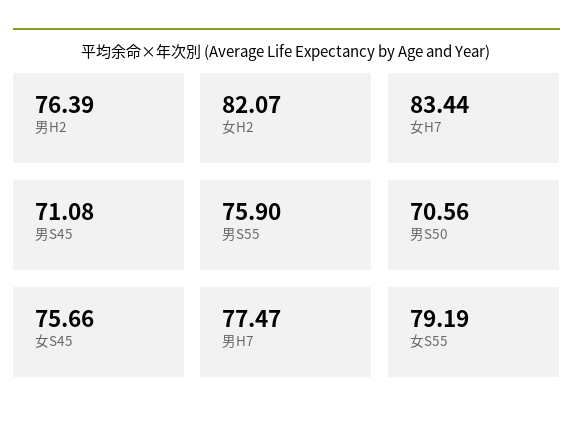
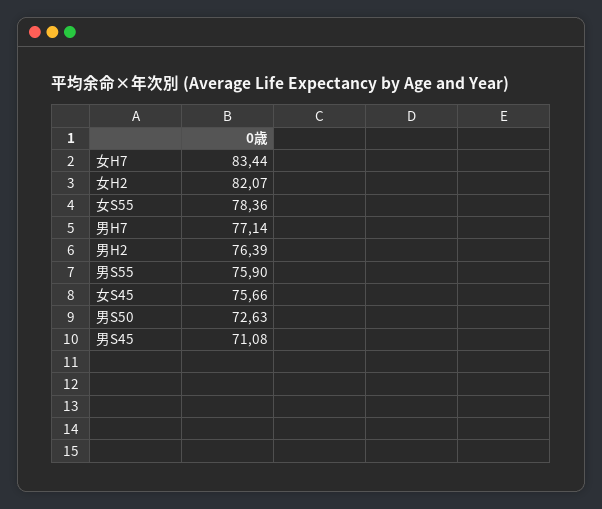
男S50: 70.56 -> 72.63
男H7: 77.47 -> 77.14
女S55: 79.19 -> 78.36

